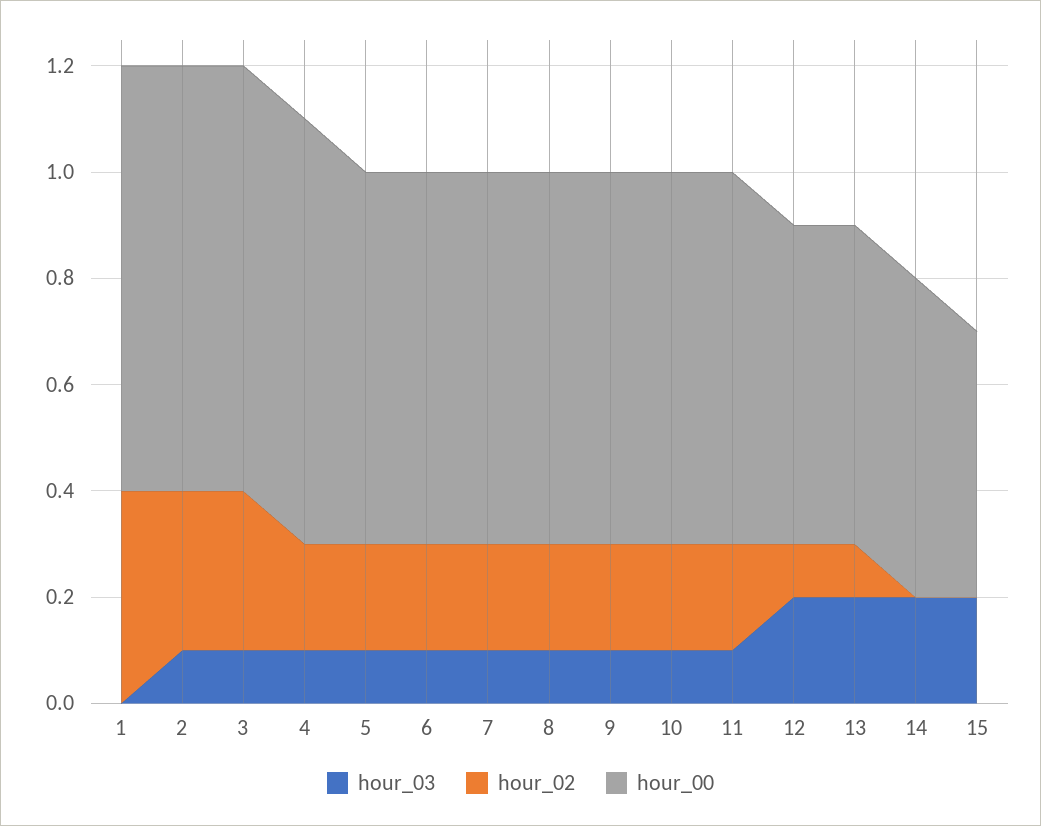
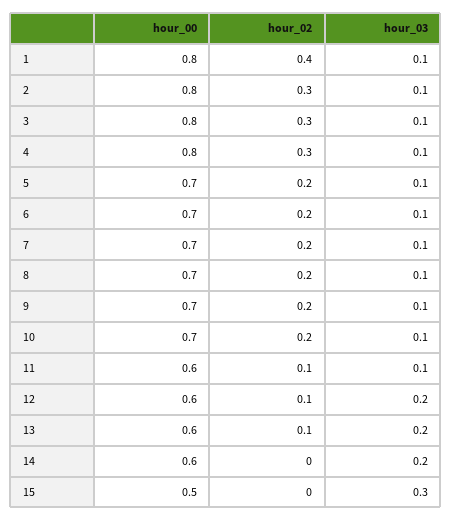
hour_03, 1: 0 -> 0.1
hour_02, 4: 0.2 -> 0.3
hour_02, 11: 0.2 -> 0.1
hour_00, 11: 0.7 -> 0.6
hour_03, 15: 0.2 -> 0.3

